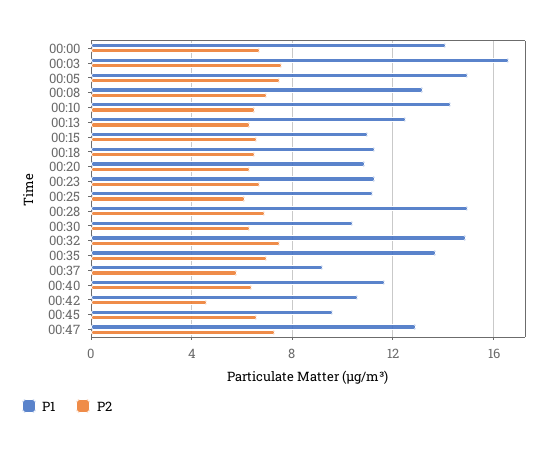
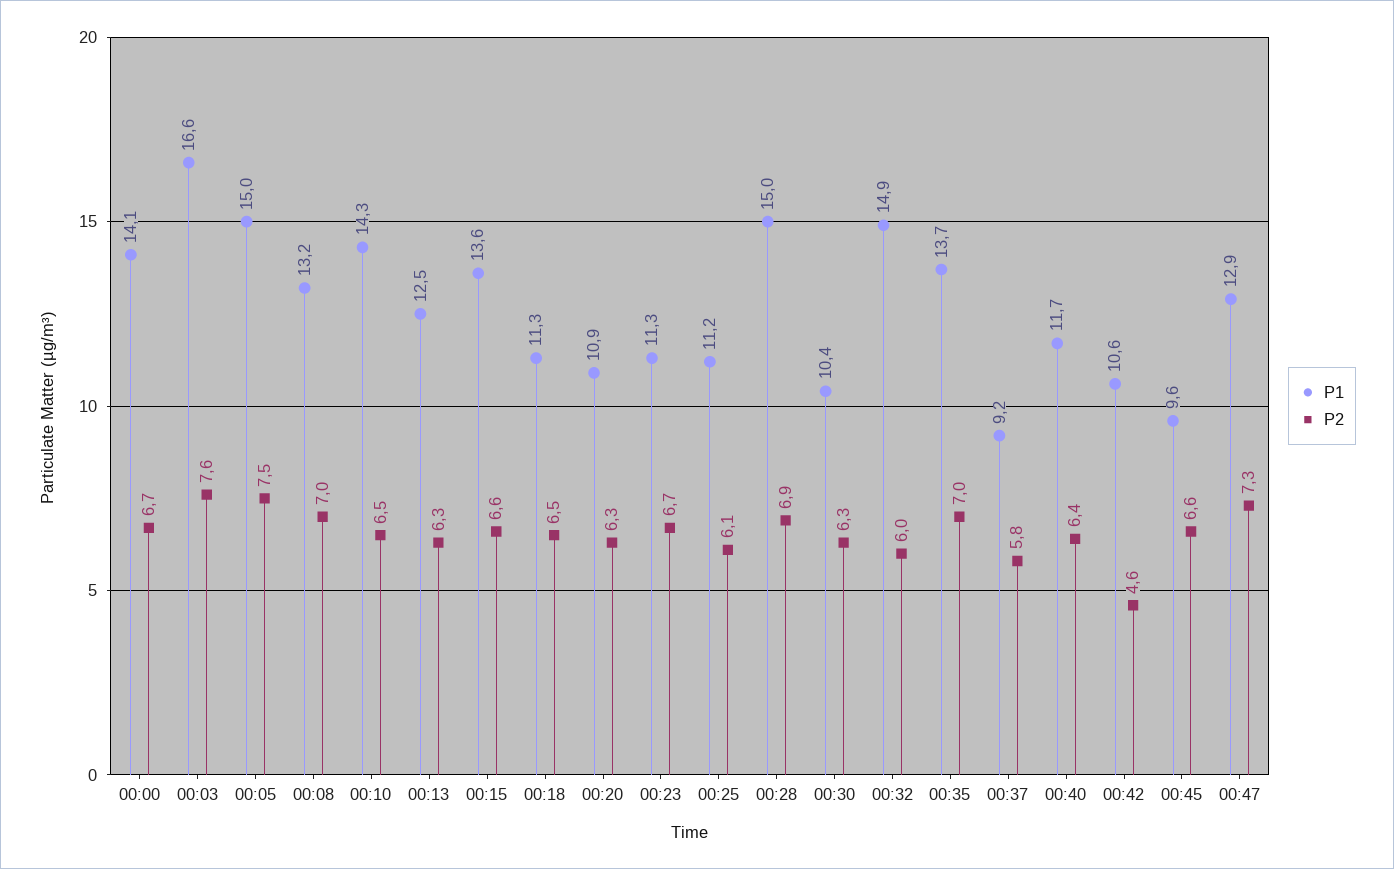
P1, 00:15: 11 -> 13.6
P2, 00:32: 7.5 -> 6

